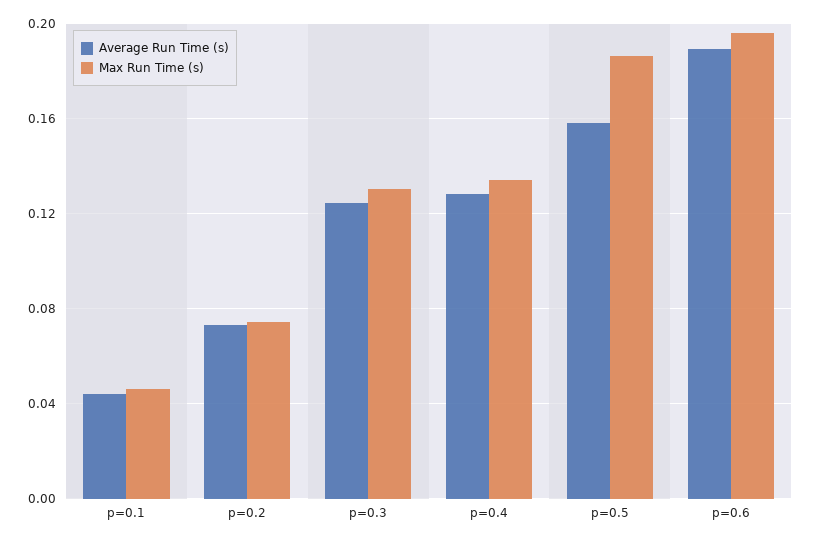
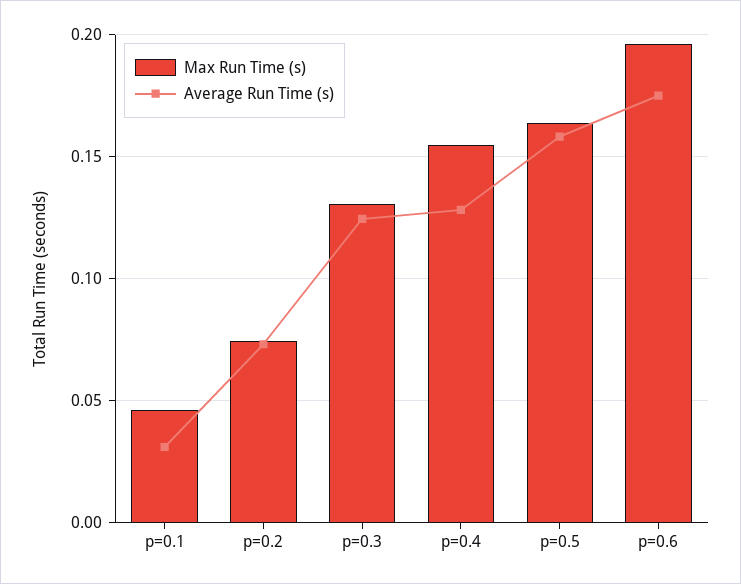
Average Run Time (s), p=0.1: 0.045 -> 0.03
Max Run Time (s), p=0.4: 0.135 -> 0.155
Max Run Time (s), p=0.5: 0.185 -> 0.165
Average Run Time (s), p=0.6: 0.19 -> 0.175

